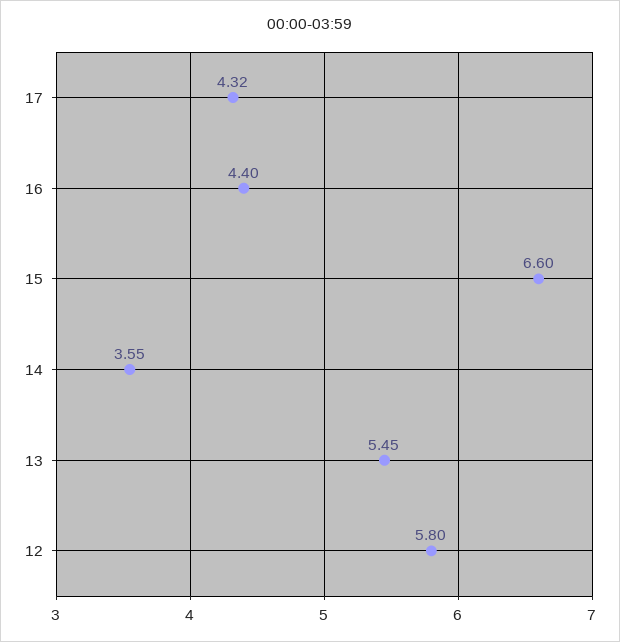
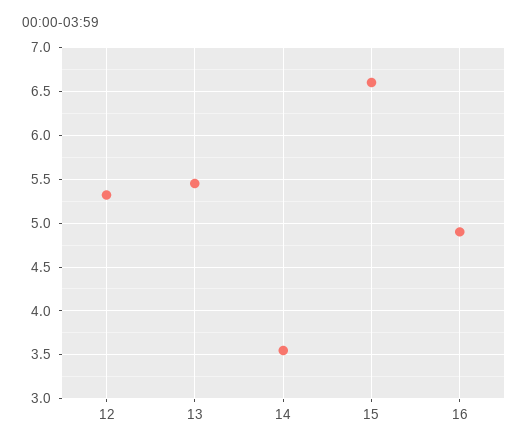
17: 4.32 -> none
16: 4.4 -> 4.9
12: 5.8 -> 5.3

